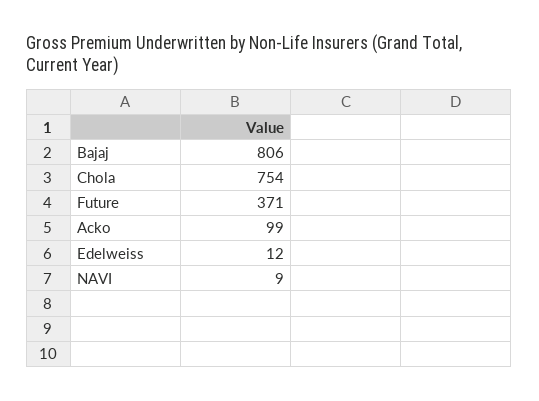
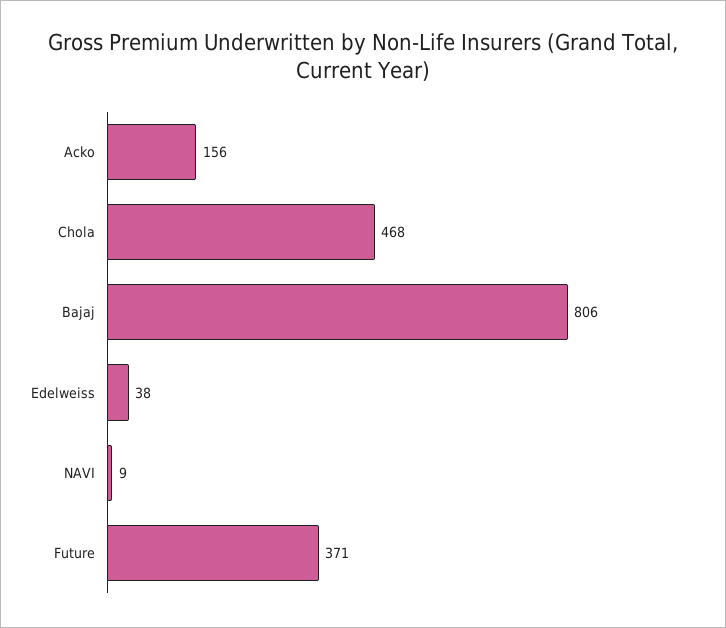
Chola: 754 -> 468
Acko: 99 -> 156
Edelweiss: 12 -> 38

